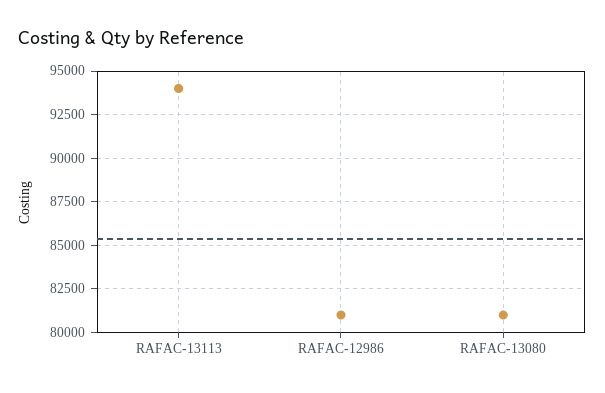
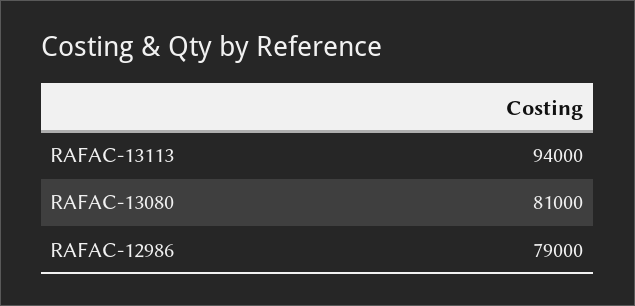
RAFAC-12986: 81000 -> 79000

